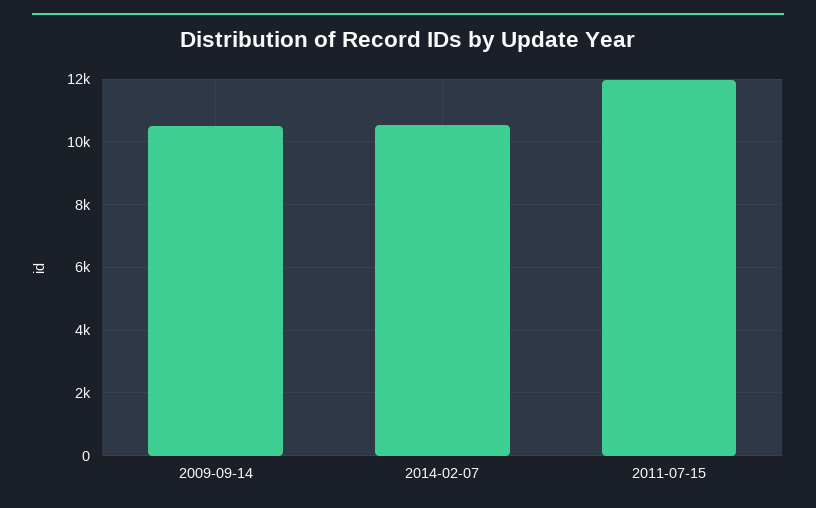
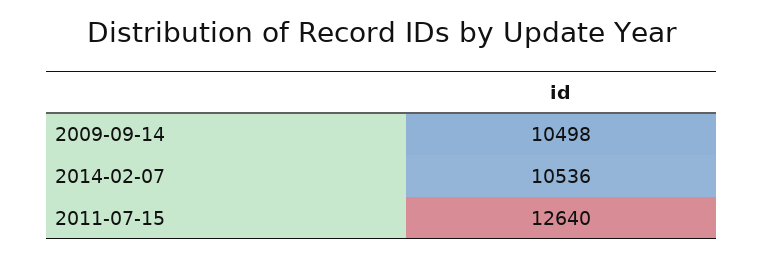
2011-07-15: 12000 -> 12640

